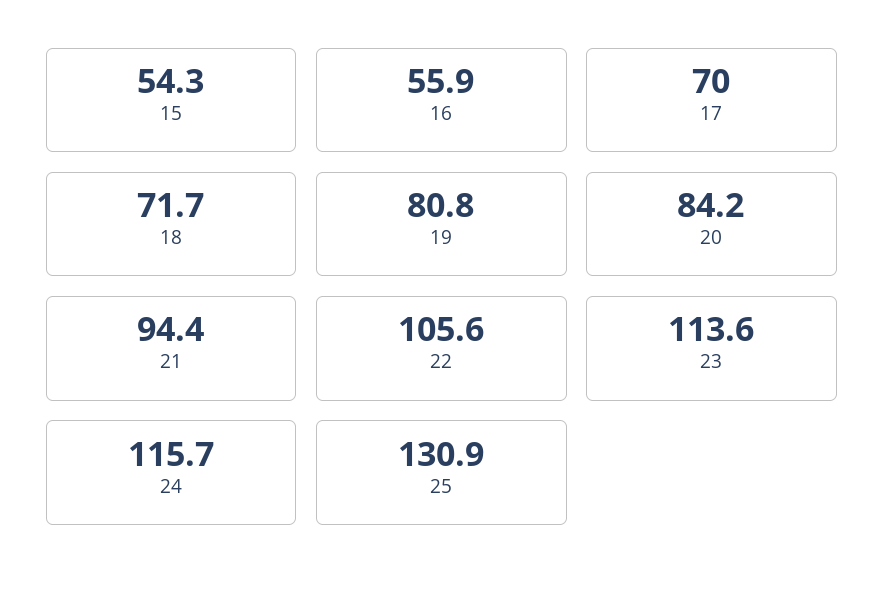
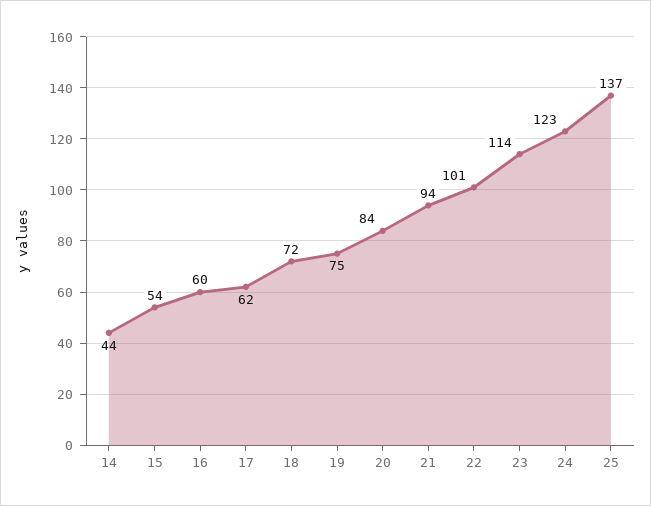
16: 55.9 -> 60
17: 70 -> 62
19: 80.8 -> 75
22: 105.6 -> 101
24: 115.7 -> 123
25: 130.9 -> 137
14: none -> 44

